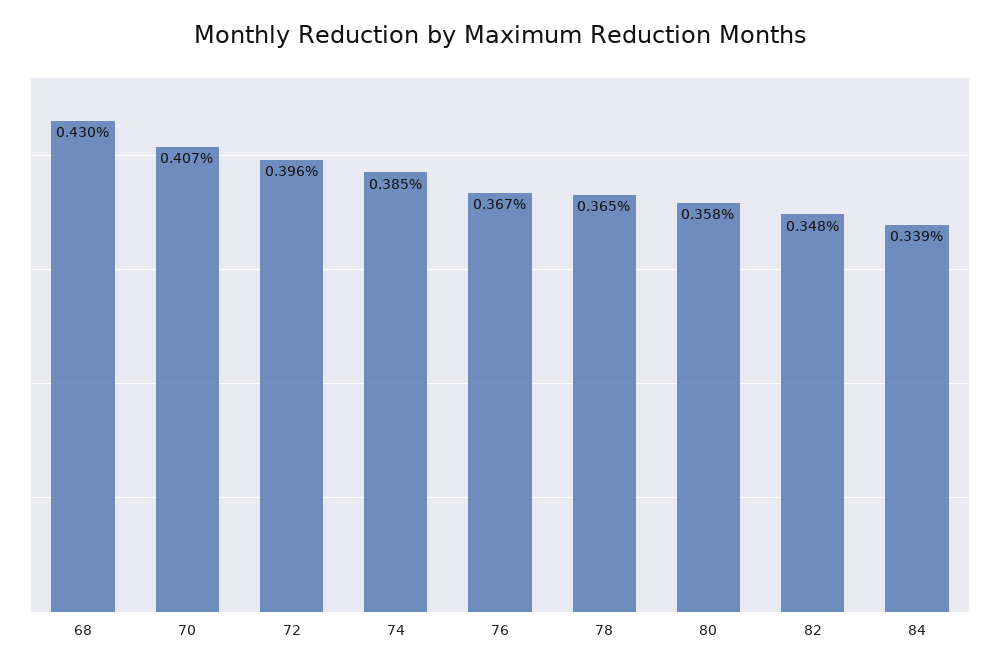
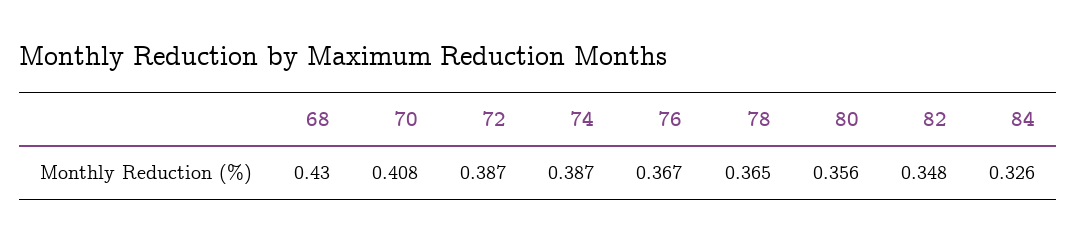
70: 0.407 -> 0.408
72: 0.396 -> 0.387
74: 0.385 -> 0.387
80: 0.358 -> 0.356
84: 0.339 -> 0.326

